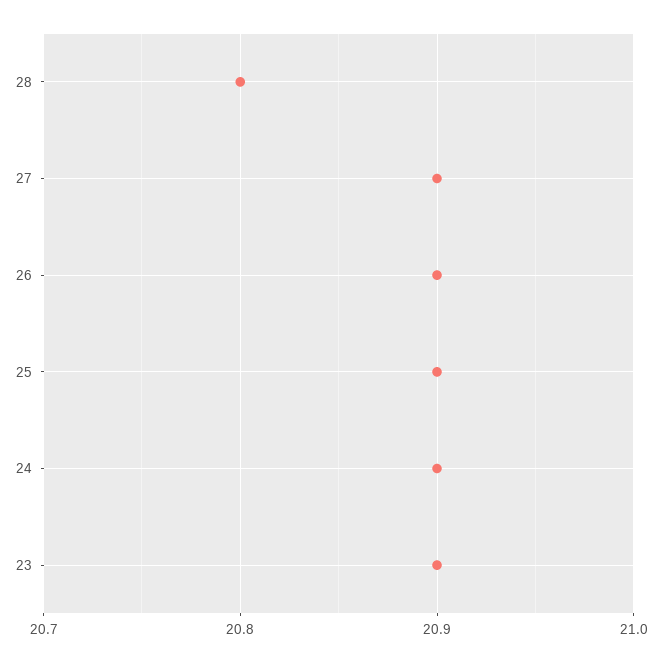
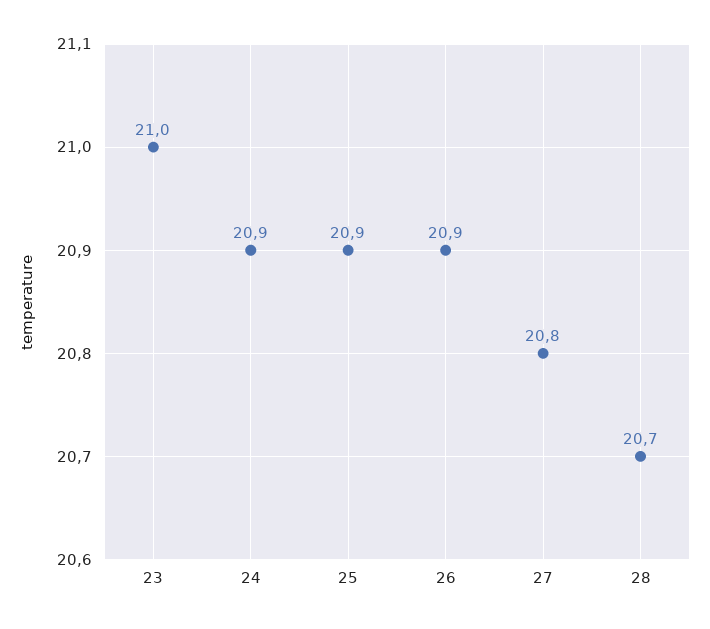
28: 20.8 -> 20.7
27: 20.9 -> 20.8
23: 20.9 -> 21

